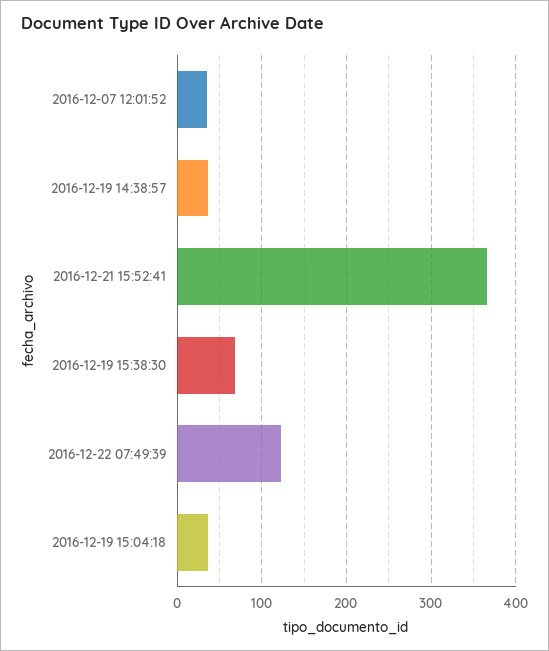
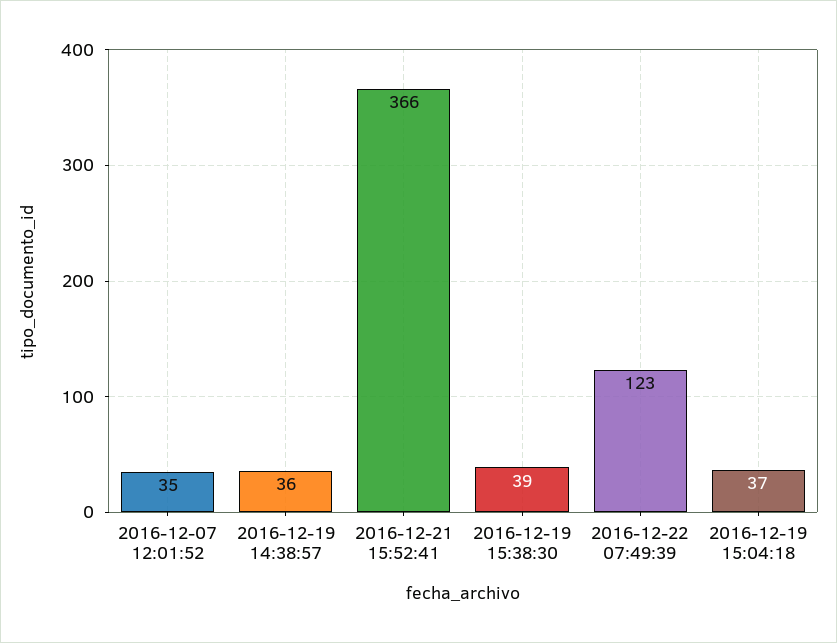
2016-12-19 15:38:30: 70 -> 39

